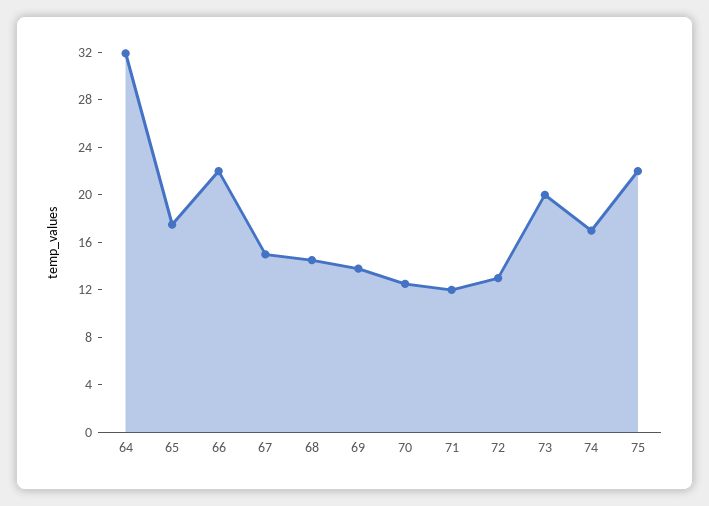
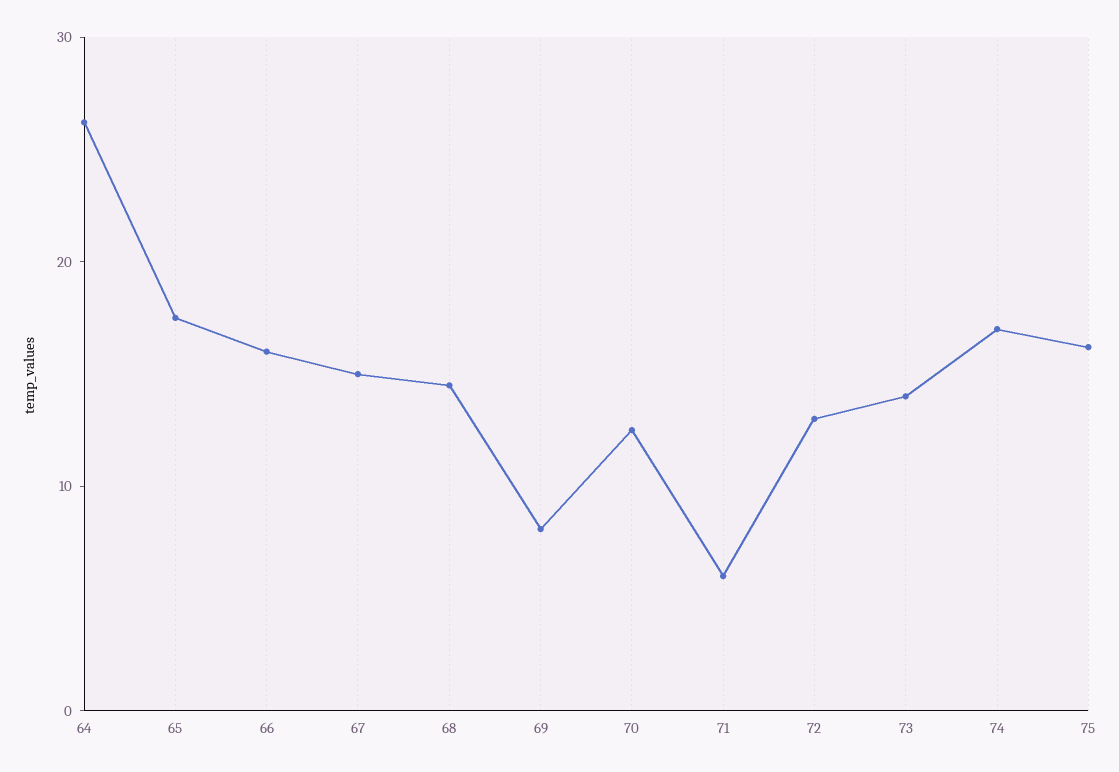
64: 32 -> 26
66: 22 -> 16
69: 14 -> 8
71: 12 -> 6
73: 20 -> 14
75: 22 -> 16

